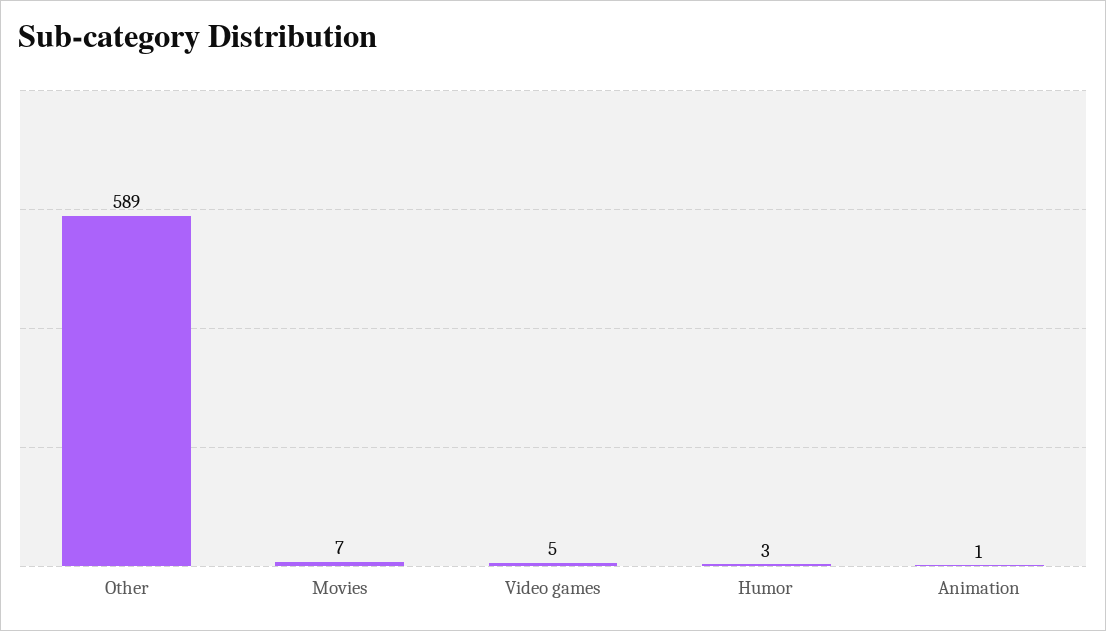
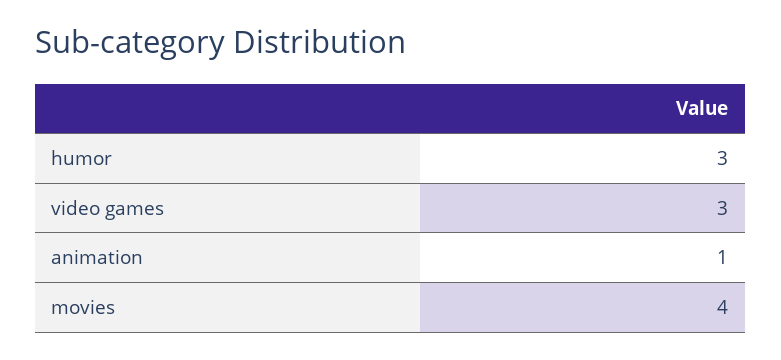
Other: 589 -> none
Movies: 7 -> 4
Video games: 5 -> 3

